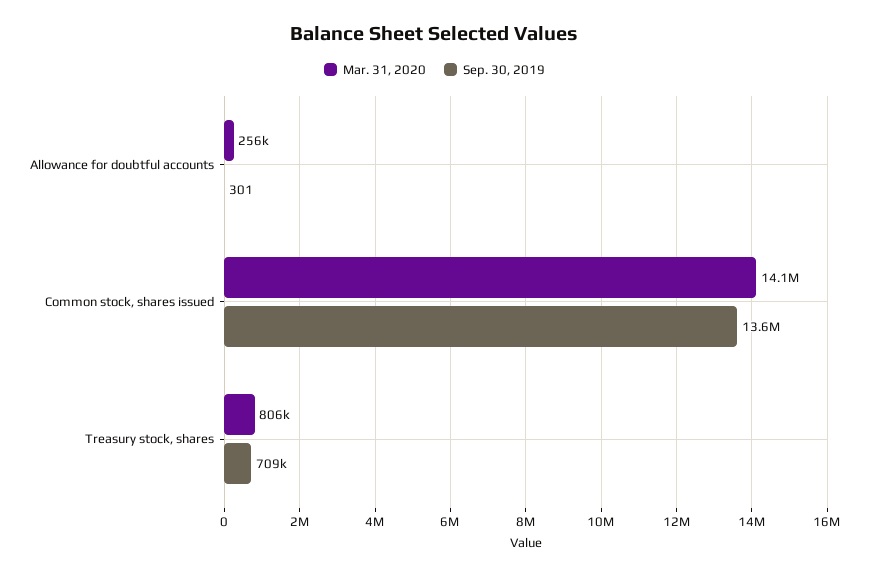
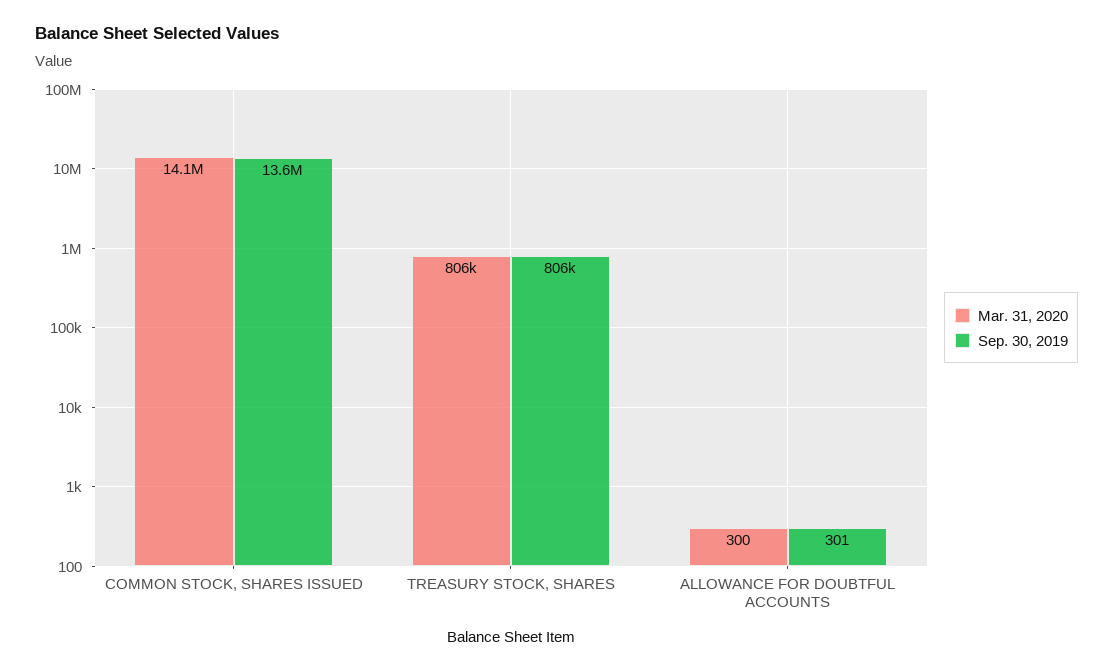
Mar. 31, 2020, Allowance for doubtful accounts: 256000 -> 300
Sep. 30, 2019, Treasury stock, shares: 709000 -> 806000

